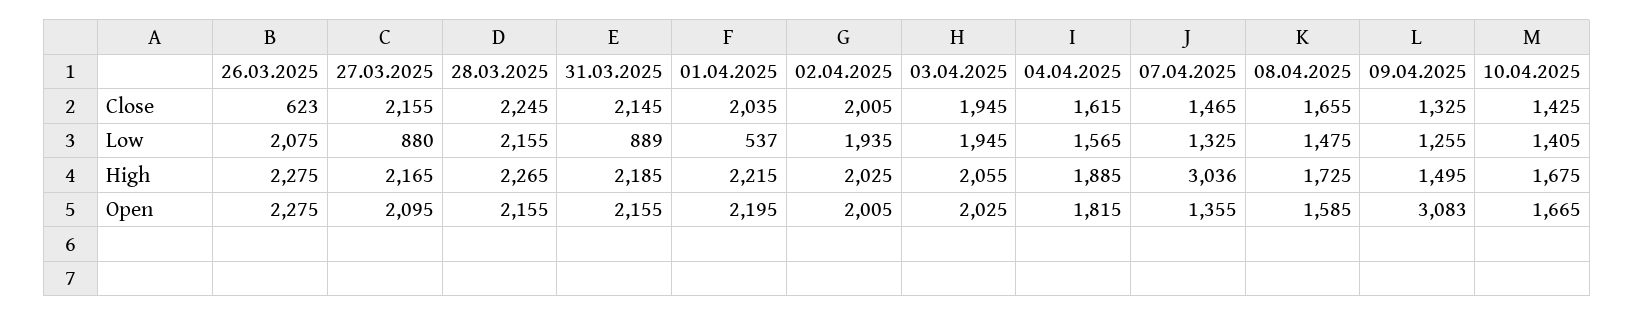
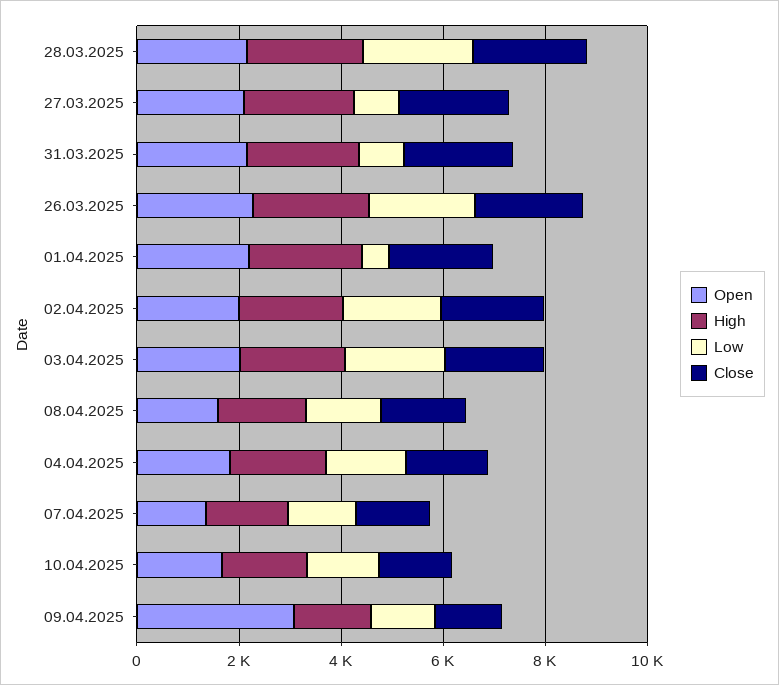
Close, 26.03.2025: 623 -> 2000
High, 07.04.2025: 3036 -> 1500

